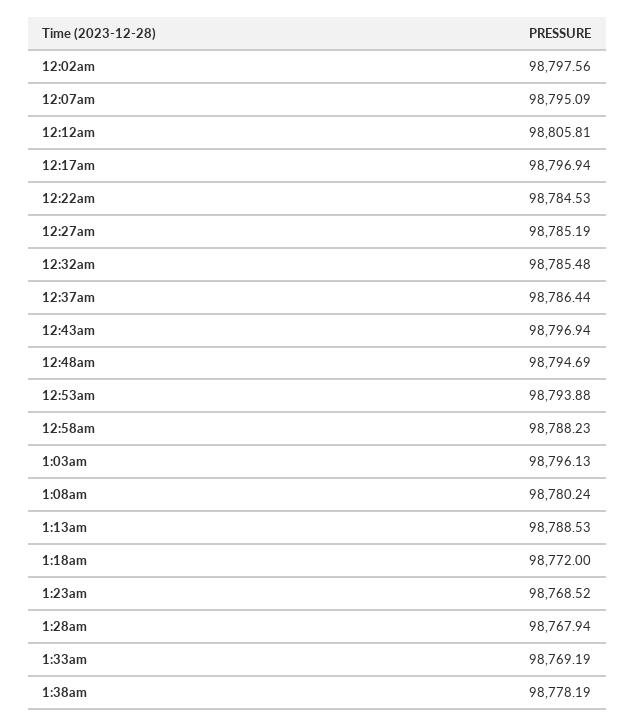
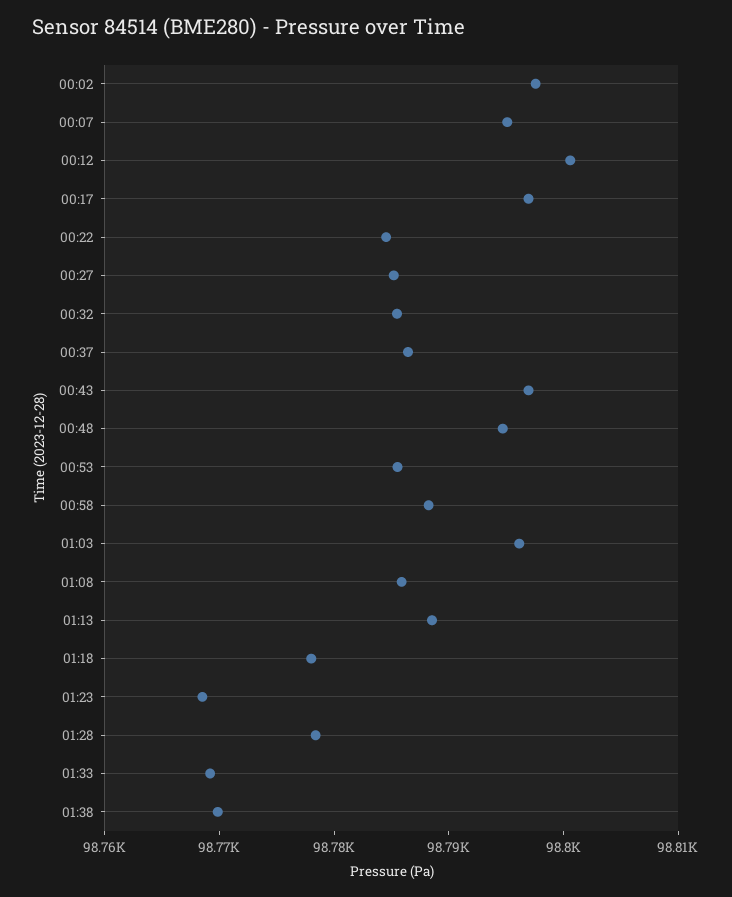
12:12am: 98805.81 -> 98800
12:53am: 98793.88 -> 98786
1:08am: 98780.24 -> 98786
1:18am: 98772 -> 98778
1:28am: 98767.94 -> 98778
1:38am: 98778.19 -> 98770

